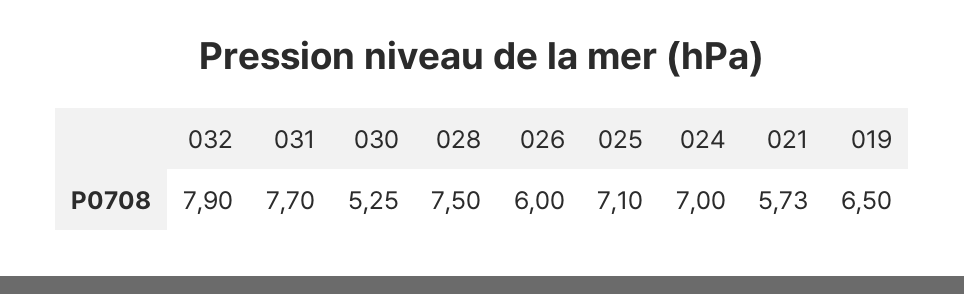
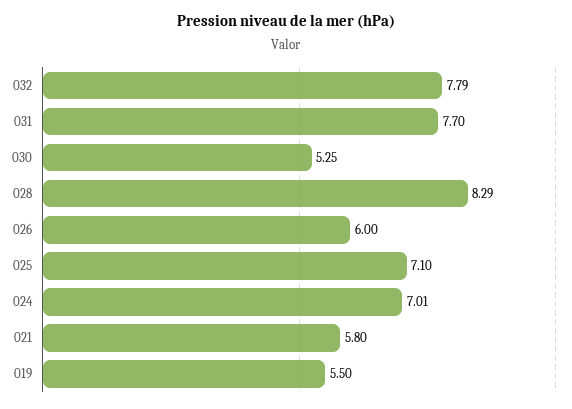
032: 7.9 -> 7.79
028: 7.5 -> 8.29
024: 7 -> 7.01
021: 5.73 -> 5.8
019: 6.5 -> 5.5

